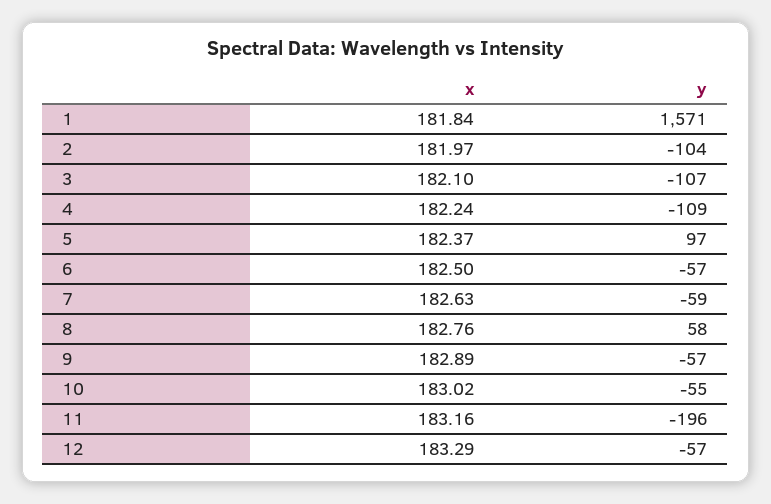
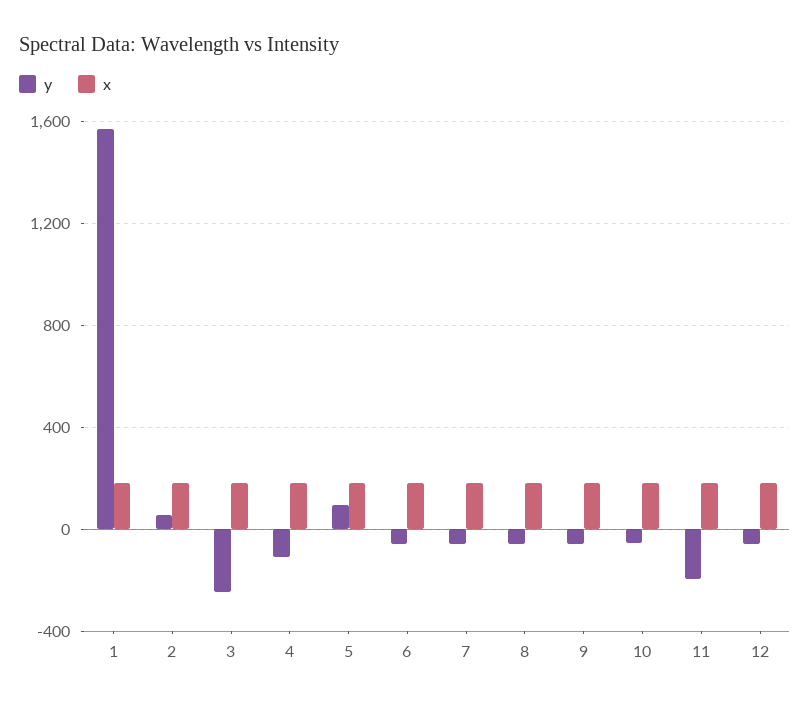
y, 2: -104 -> 50
y, 3: -107 -> -250
y, 8: 58 -> -50

